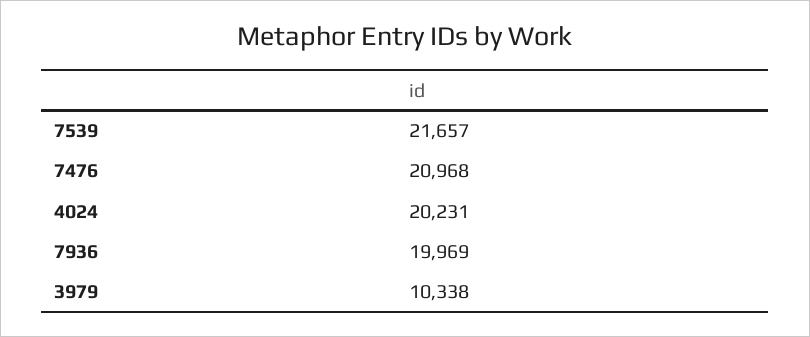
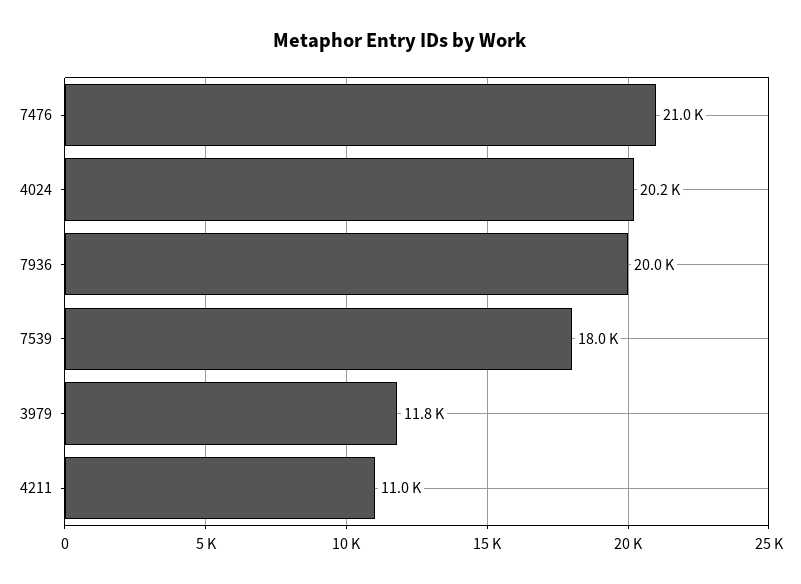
7539: 21657 -> 18000
3979: 10338 -> 11800
4211: none -> 11000

